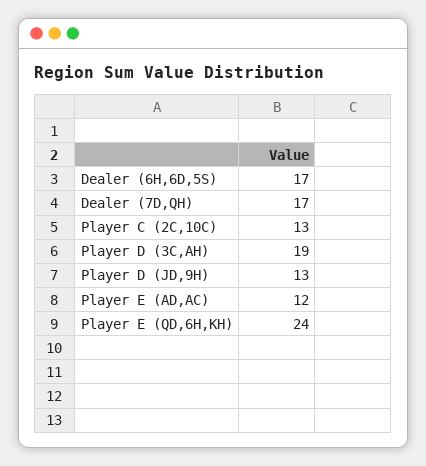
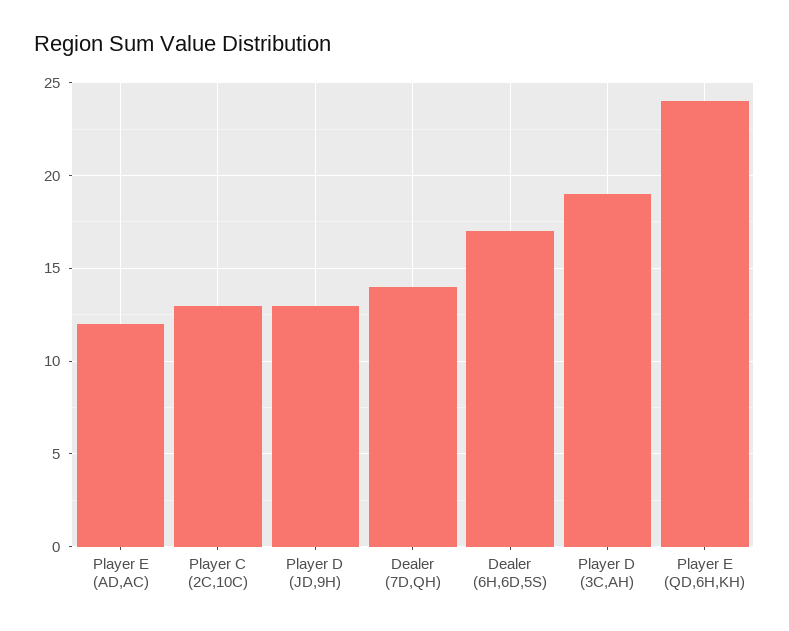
Dealer (7D,QH): 17 -> 14

